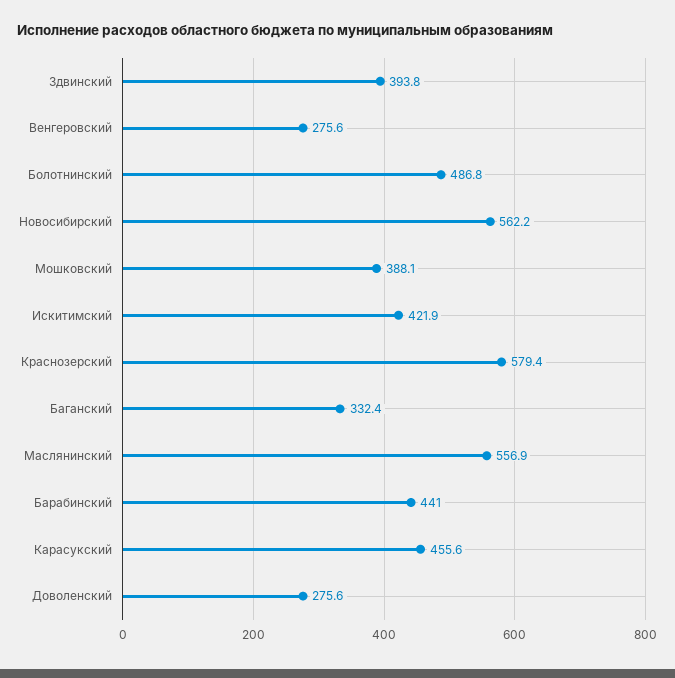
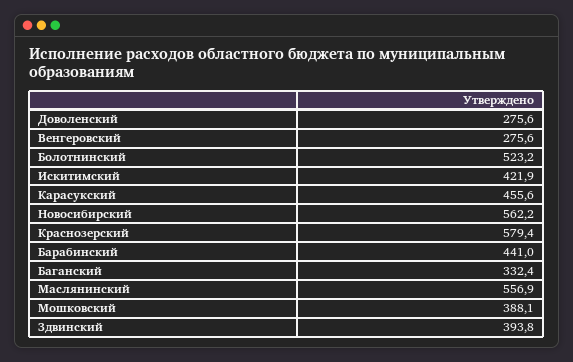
Болотнинский: 486.8 -> 523.2

